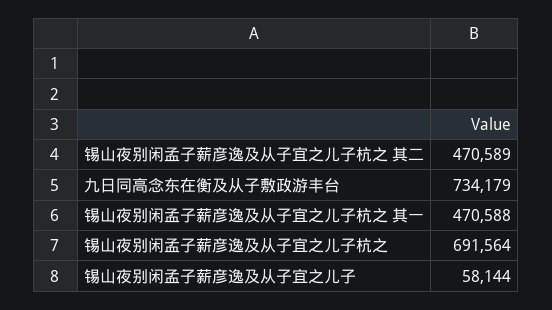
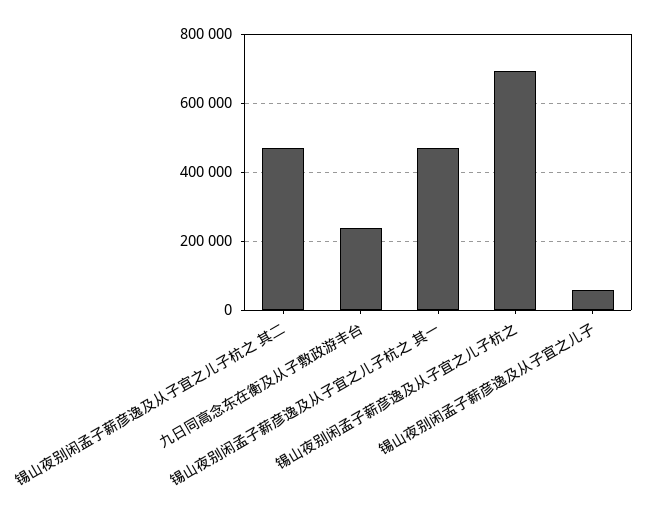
九日同高念东在衡及从子敷政游丰台: 734179 -> 240000

